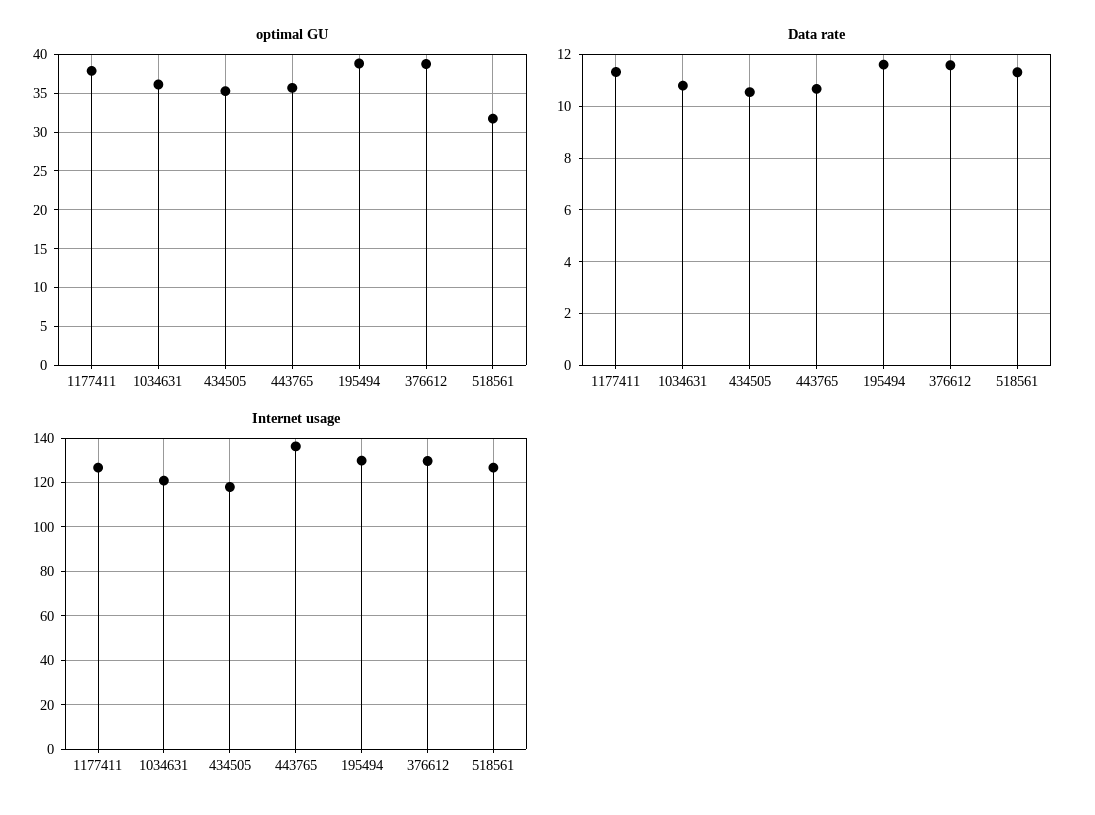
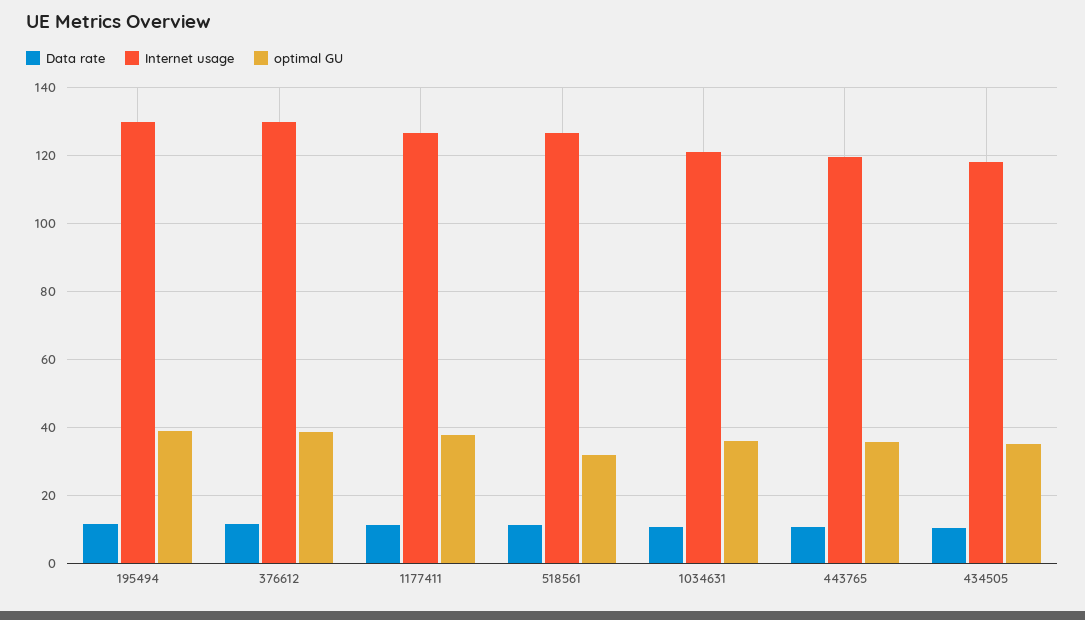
Internet usage, 443765: 135 -> 120

